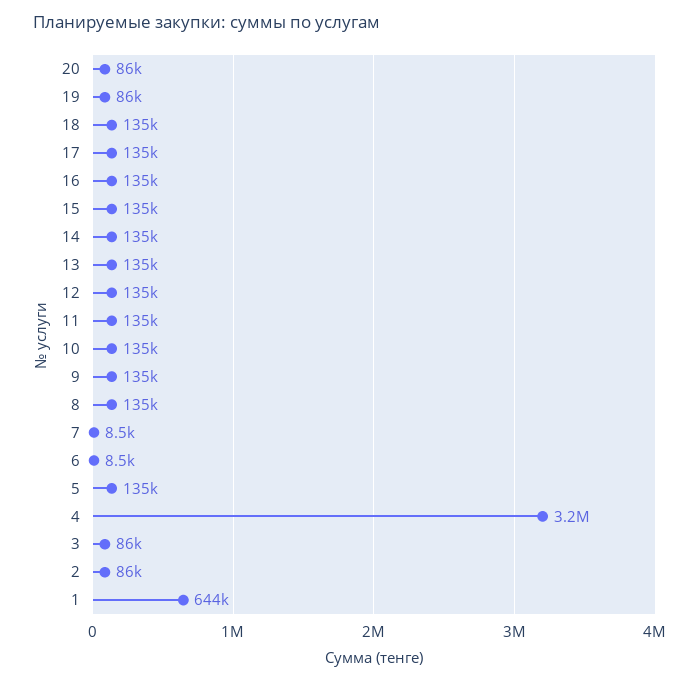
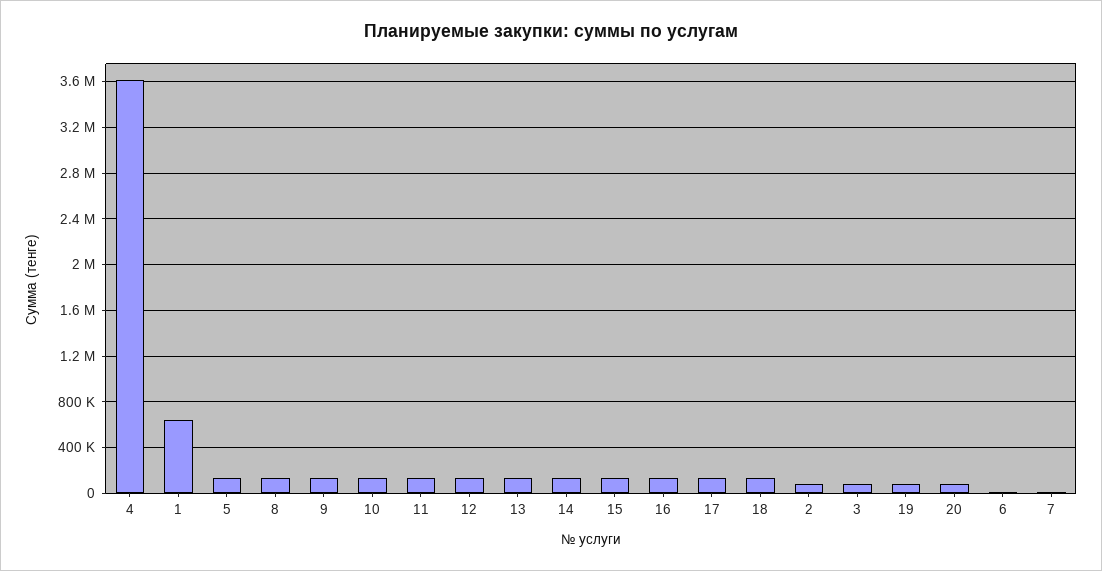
4: 3200000 -> 3600000

